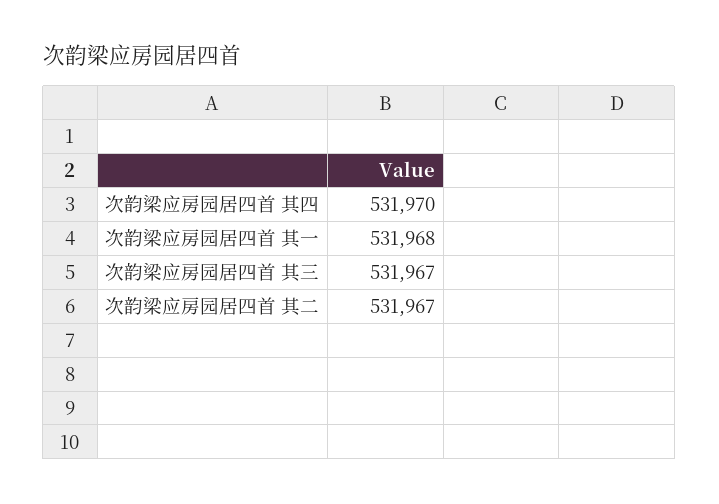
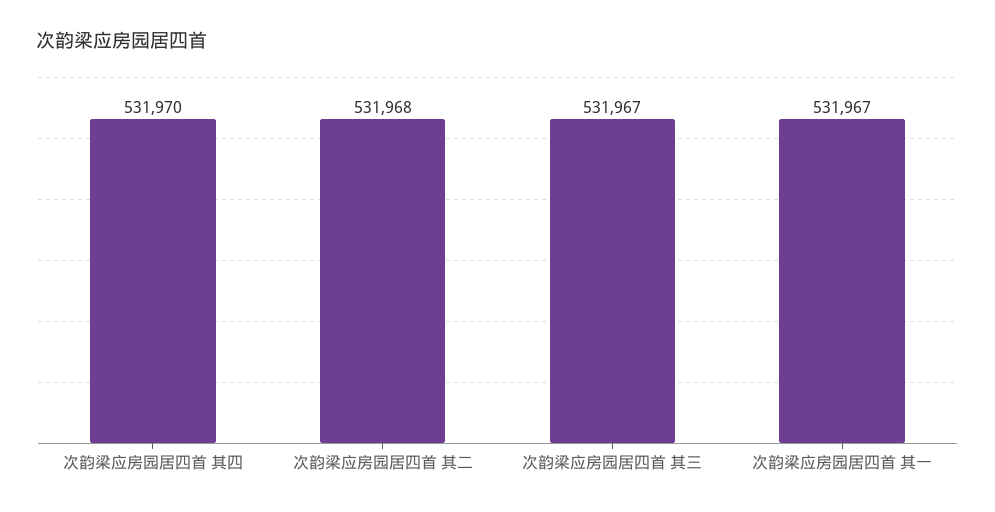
次韵梁应房园居四首 其一: 531968 -> 531967
次韵梁应房园居四首 其二: 531967 -> 531968

